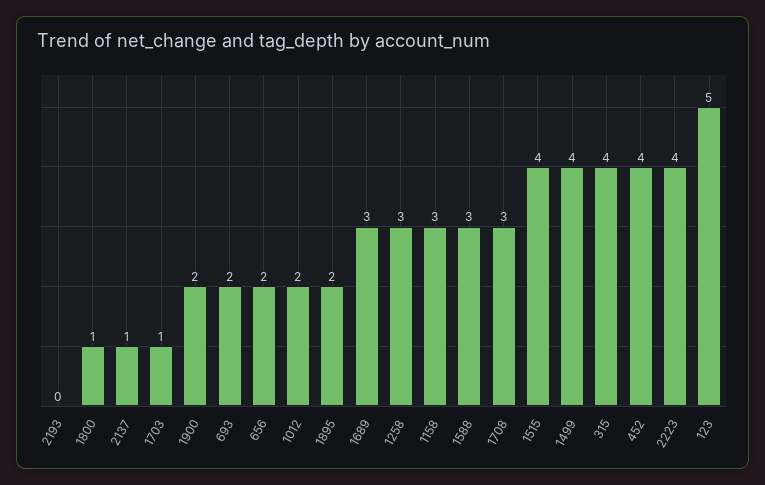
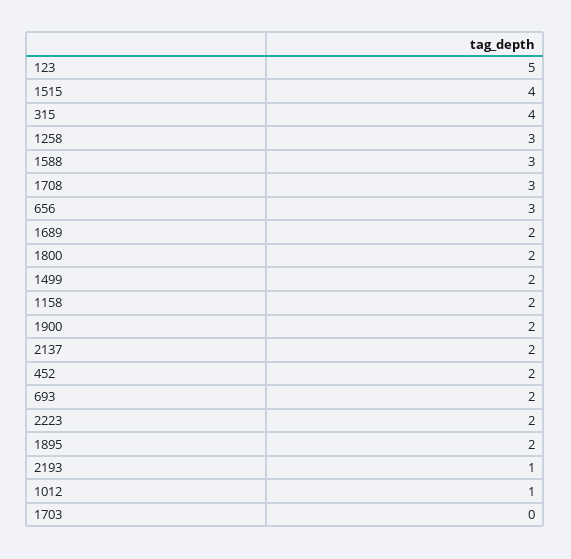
2193: 0 -> 1
1800: 1 -> 2
2137: 1 -> 2
1703: 1 -> 0
656: 2 -> 3
1012: 2 -> 1
1689: 3 -> 2
1158: 3 -> 2
1499: 4 -> 2
452: 4 -> 2
2223: 4 -> 2

